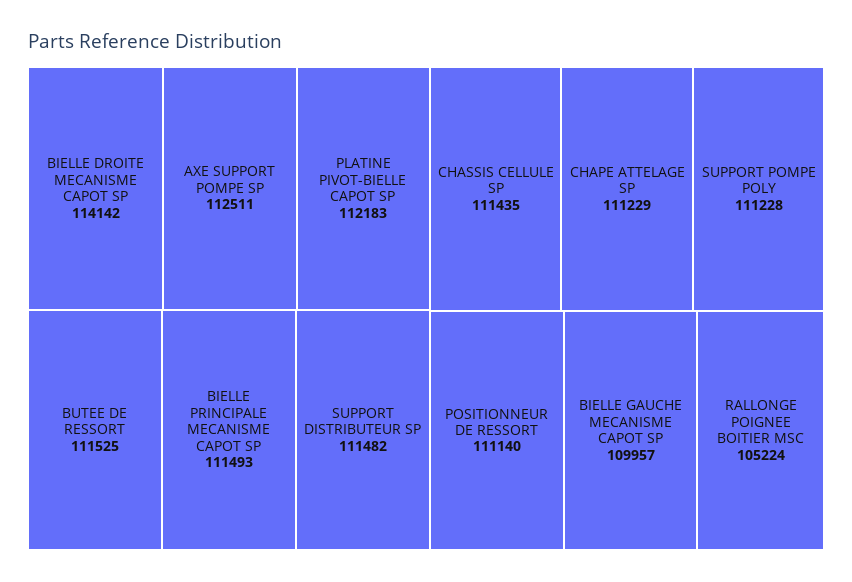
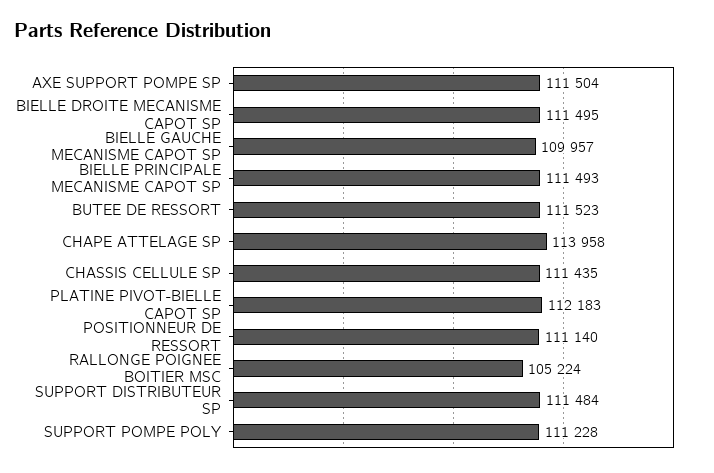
BIELLE DROITE MECANISME CAPOT SP: 114142 -> 111495
AXE SUPPORT POMPE SP: 112511 -> 111504
BUTEE DE RESSORT: 111525 -> 111523
SUPPORT DISTRIBUTEUR SP: 111482 -> 111484
CHAPE ATTELAGE SP: 111229 -> 113958

